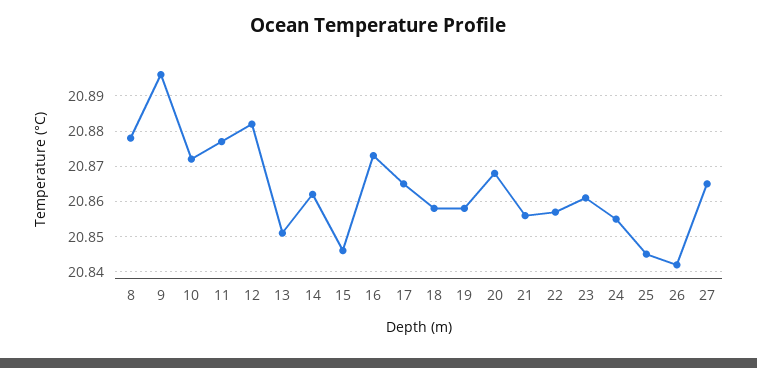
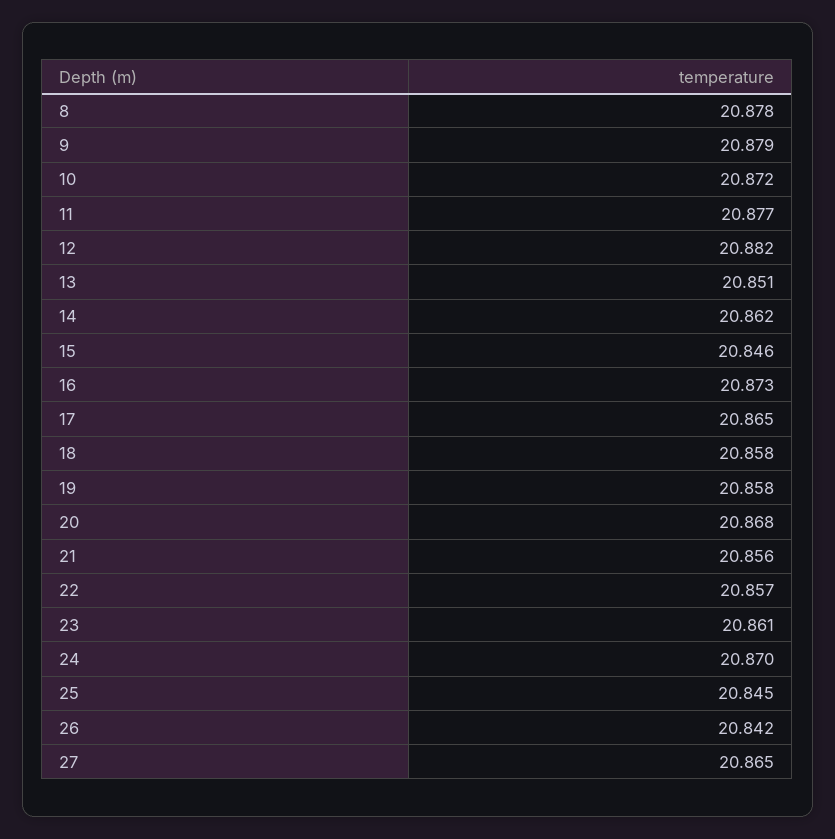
9: 20.895 -> 20.879
24: 20.855 -> 20.87

